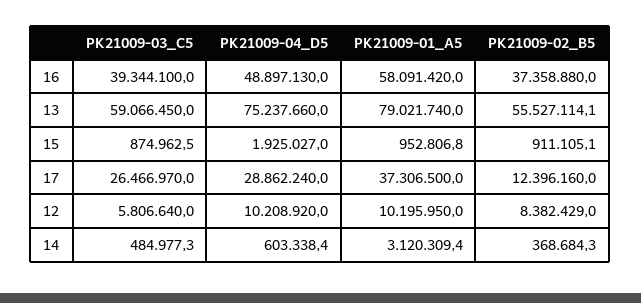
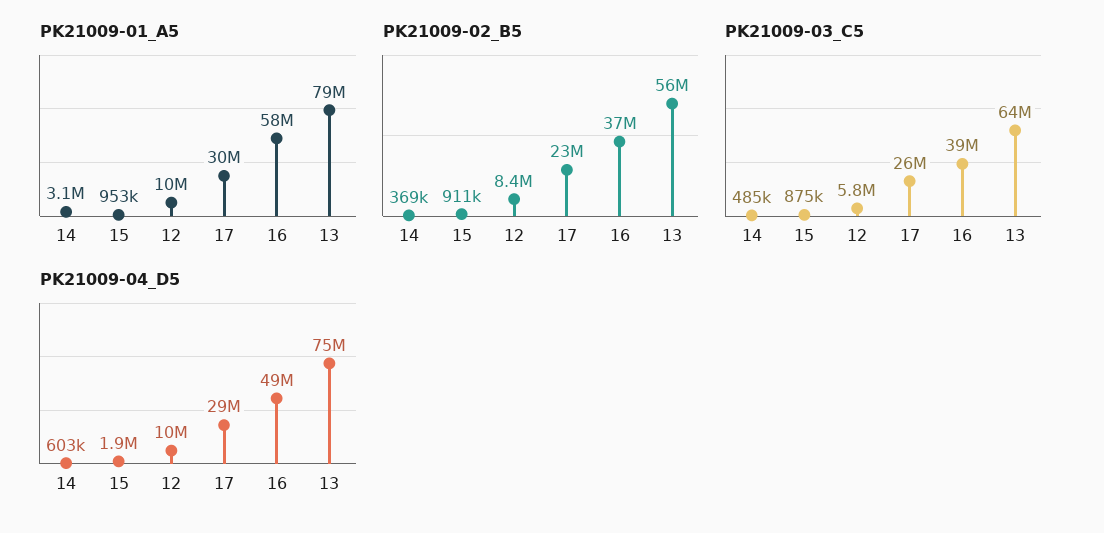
PK21009-03_C5, 13: 59066450 -> 64000000
PK21009-01_A5, 17: 37306500 -> 30000000
PK21009-02_B5, 17: 12396160 -> 23000000

